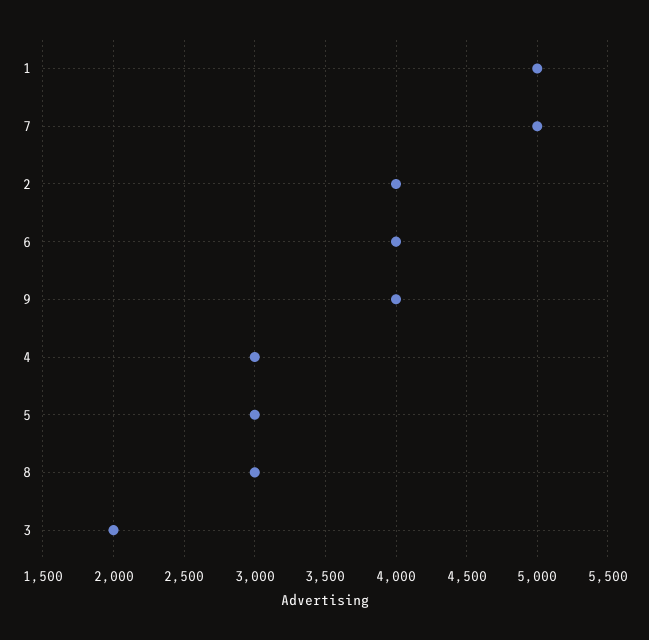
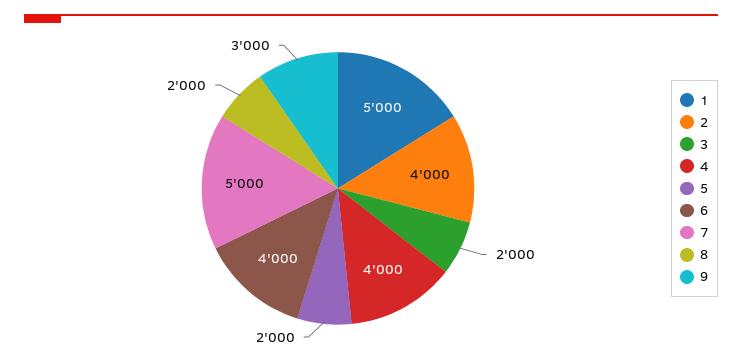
9: 4000 -> 3000
4: 3000 -> 4000
5: 3000 -> 2000
8: 3000 -> 2000

